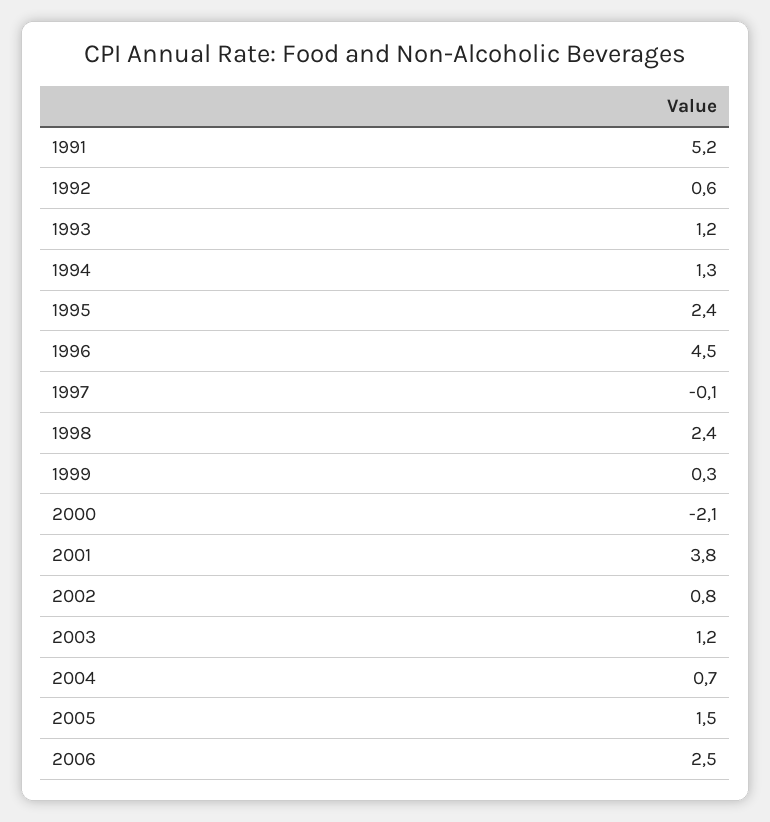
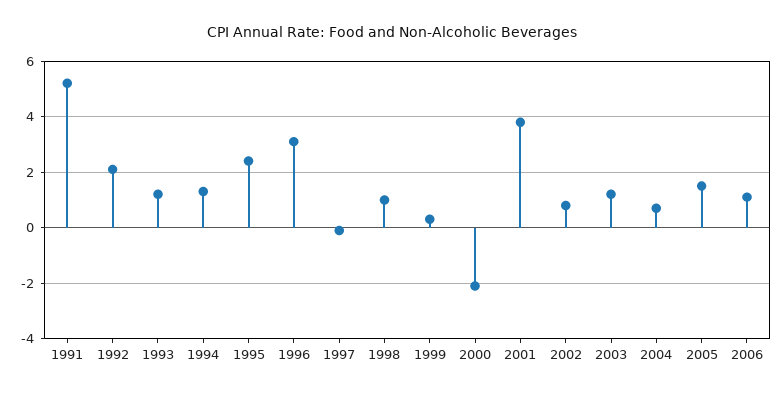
1992: 0.6 -> 2
1996: 4.5 -> 3
1998: 2.4 -> 1
2006: 2.5 -> 1

